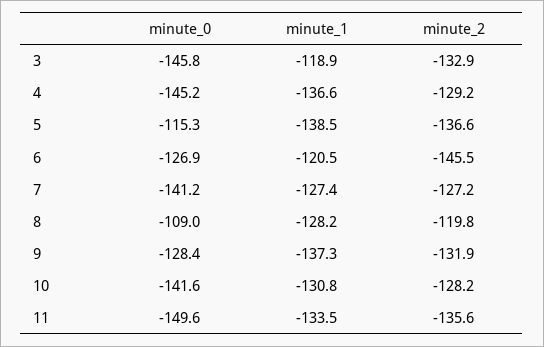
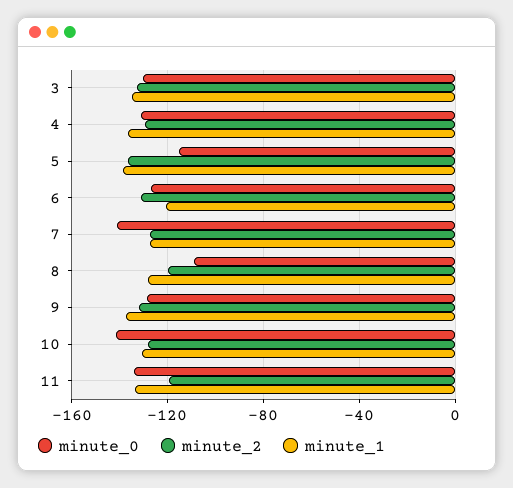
minute_0, 3: -145.8 -> -130
minute_1, 3: -118.9 -> -135
minute_0, 4: -145.2 -> -130
minute_2, 6: -145.5 -> -130
minute_0, 11: -149.6 -> -135
minute_2, 11: -135.6 -> -120

